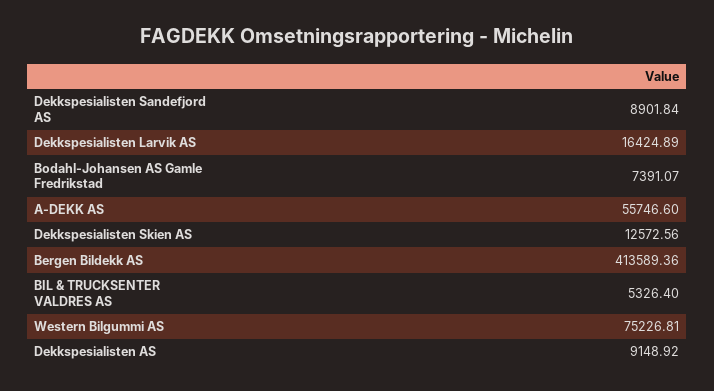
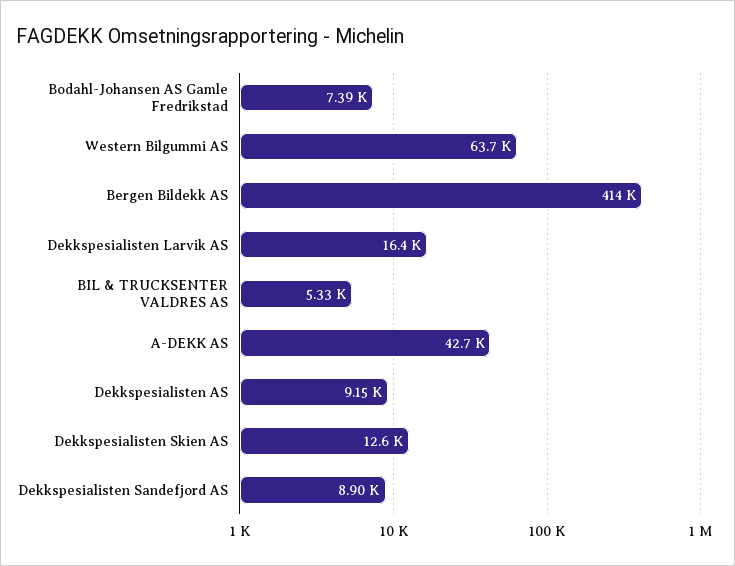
A-DEKK AS: 55746.6 -> 42700
Western Bilgummi AS: 75226.81 -> 63700

